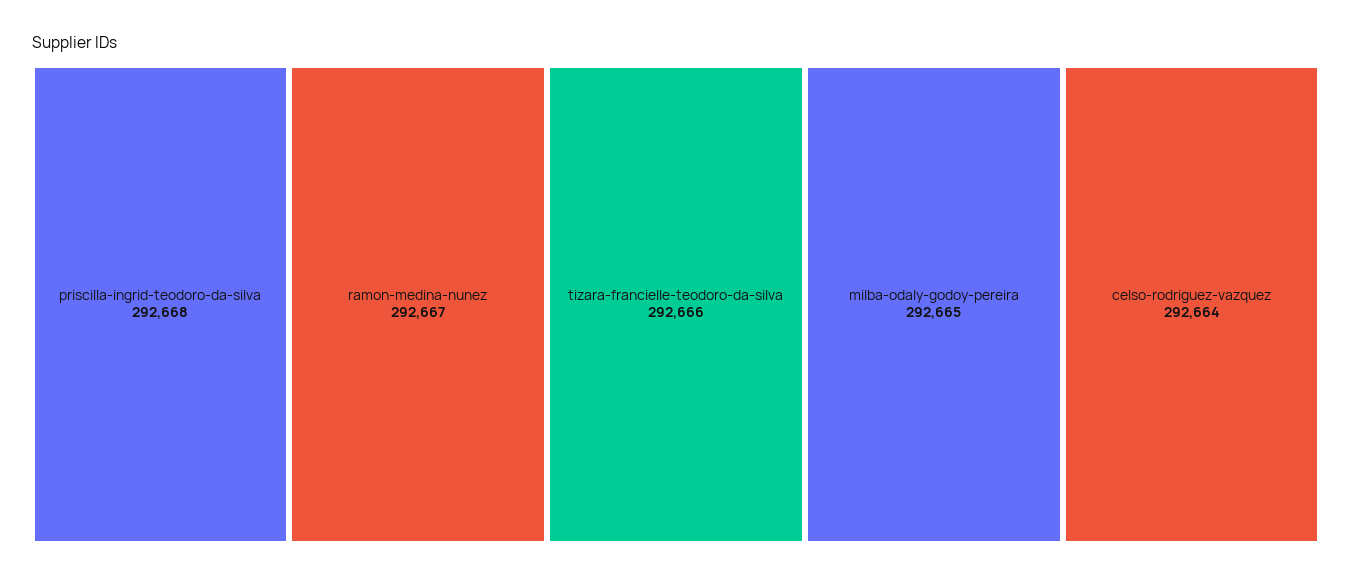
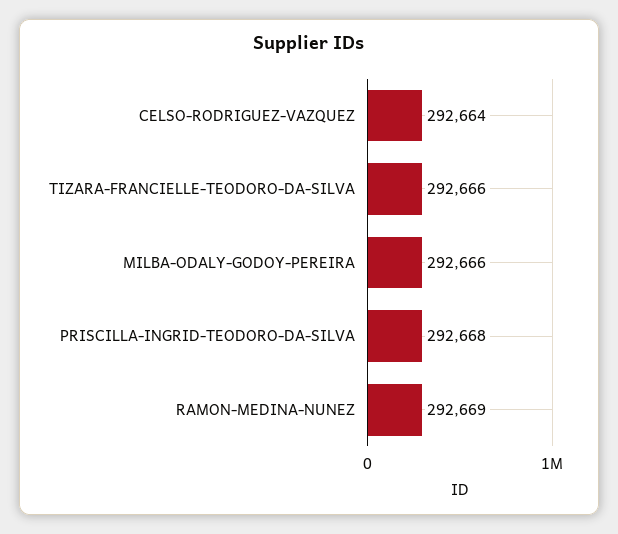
ramon-medina-nunez: 292667 -> 292669
milba-odaly-godoy-pereira: 292665 -> 292666

